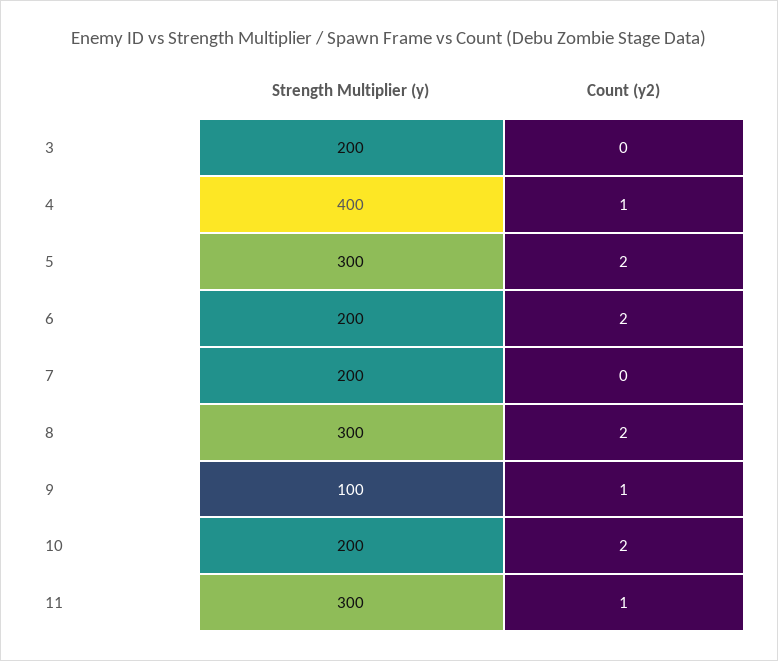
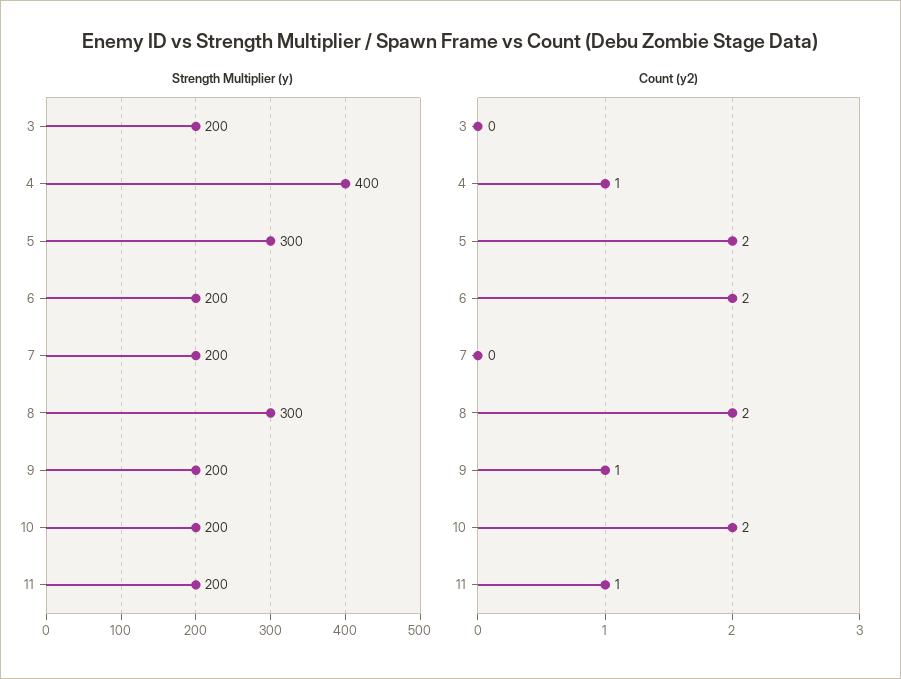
Strength Multiplier (y), 9: 100 -> 200
Strength Multiplier (y), 11: 300 -> 200

